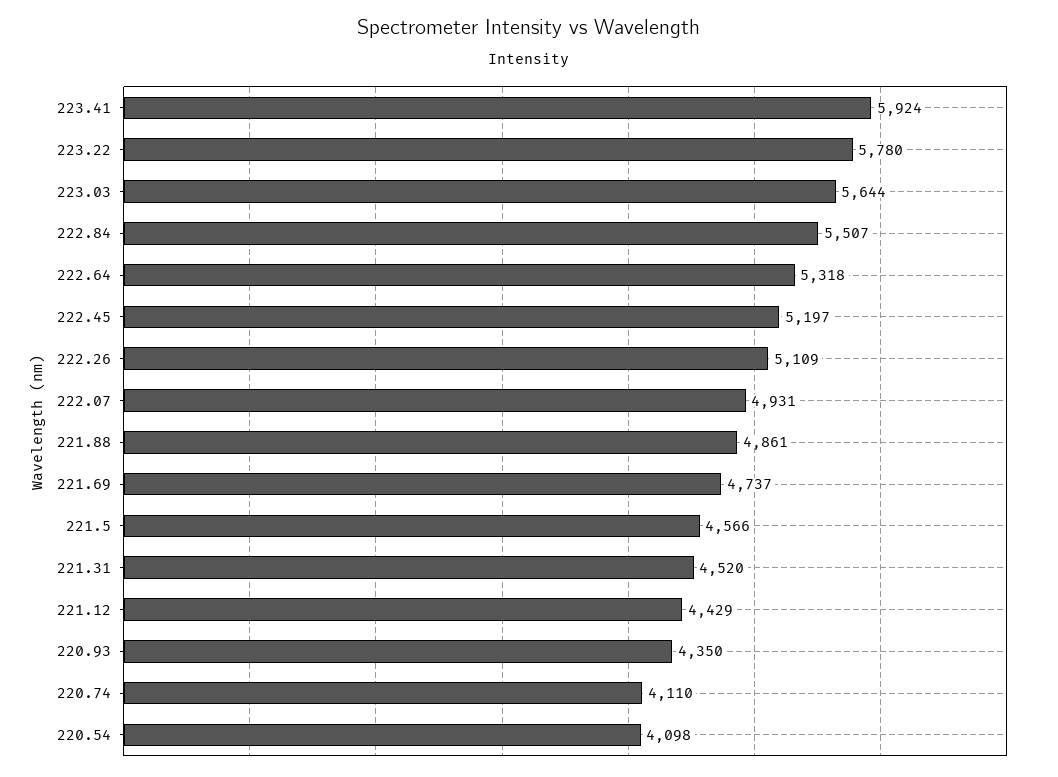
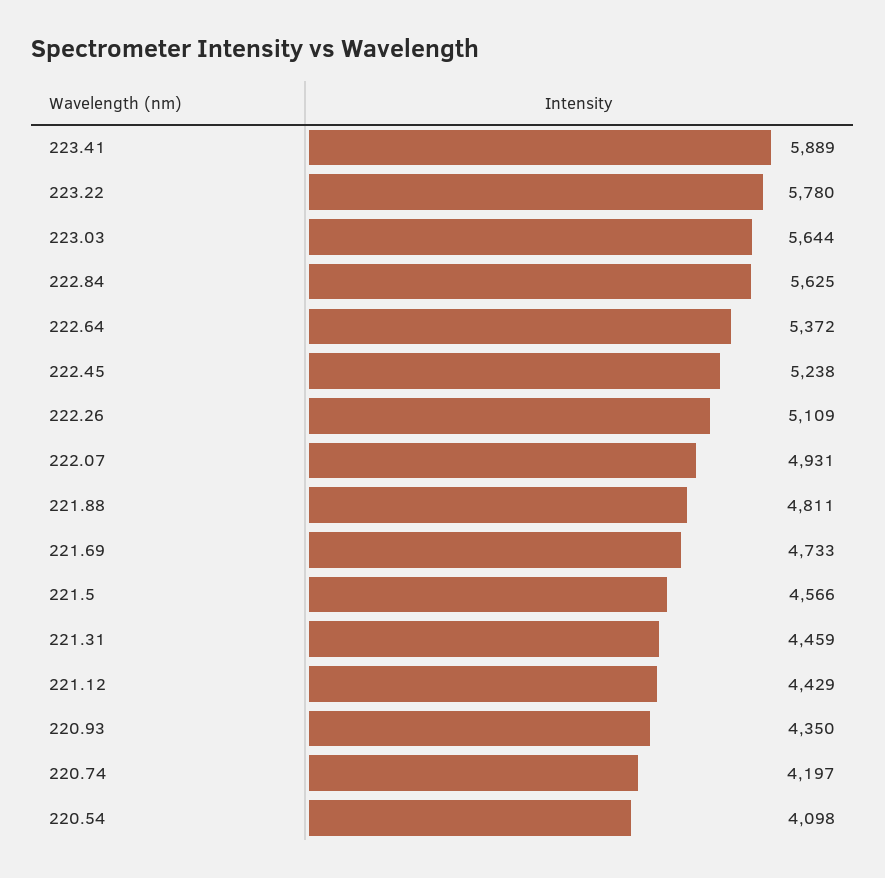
223.41: 5924 -> 5889
222.84: 5507 -> 5625
222.64: 5318 -> 5372
222.45: 5197 -> 5238
221.88: 4861 -> 4811
221.69: 4737 -> 4733
221.31: 4520 -> 4459
220.74: 4110 -> 4197

